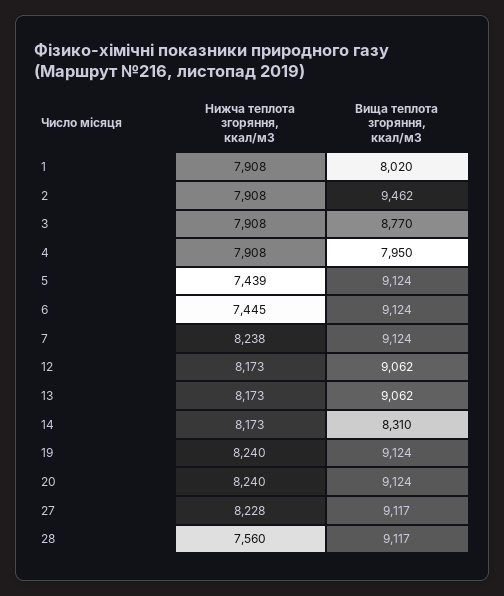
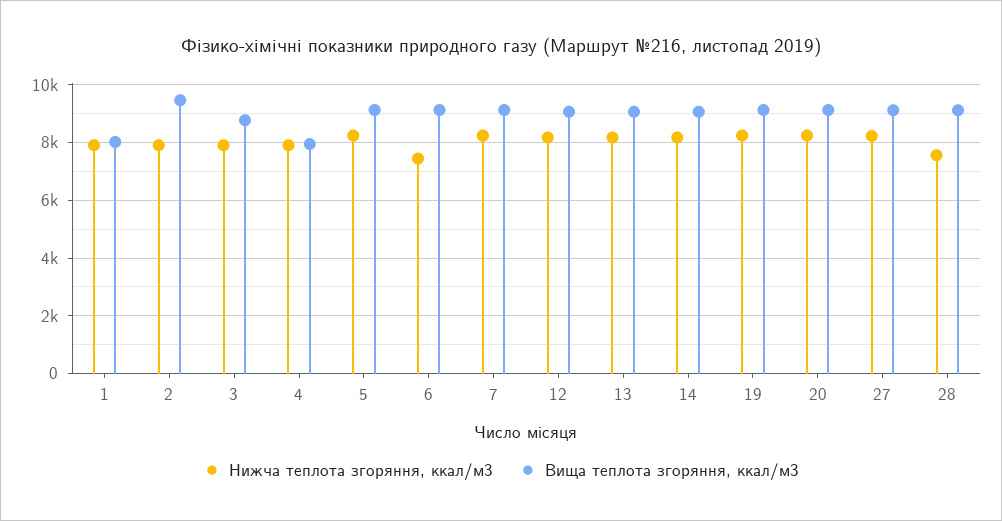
Нижча теплота згоряння, ккал/м3, 5: 7439 -> 8250
Вища теплота згоряння, ккал/м3, 14: 8310 -> 9000

